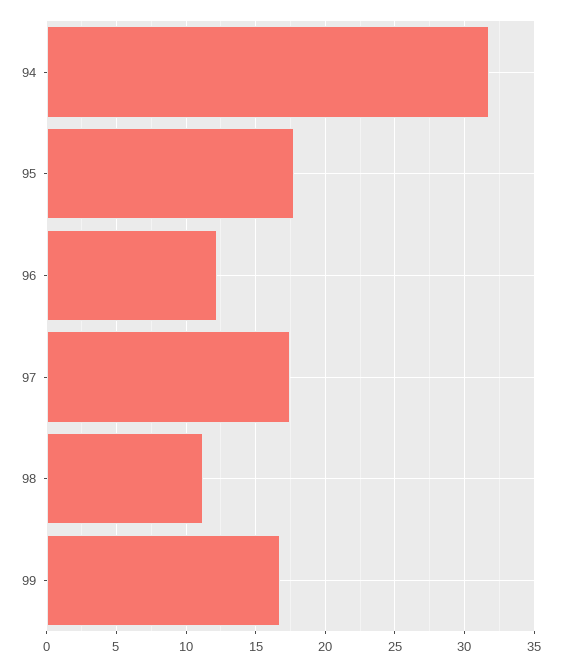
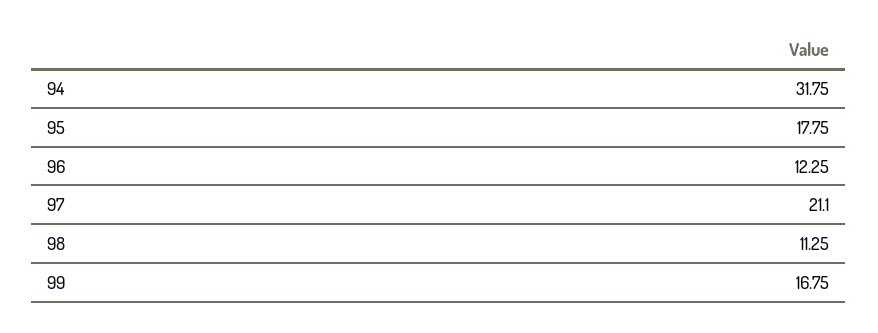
97: 17.5 -> 21.1

